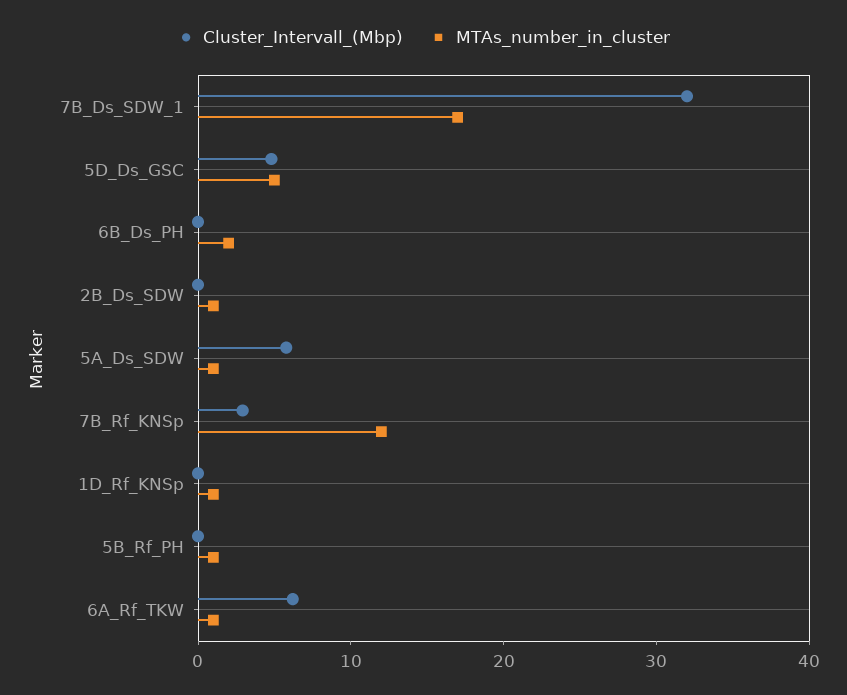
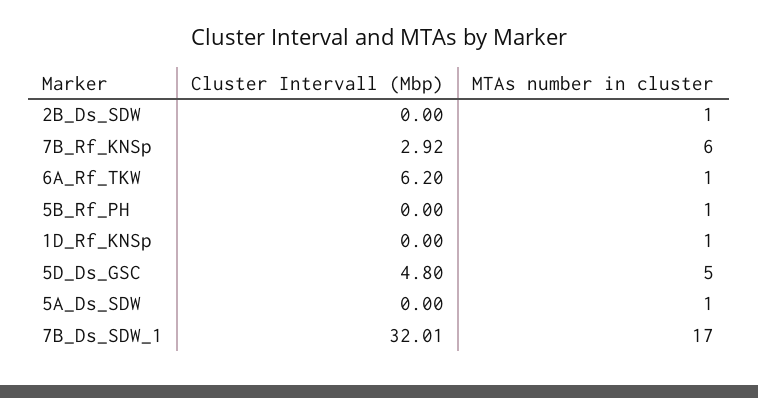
Cluster_Intervall_(Mbp), 6B_Ds_PH: 0 -> none
MTAs_number_in_cluster, 6B_Ds_PH: 2 -> none
Cluster_Intervall_(Mbp), 5A_Ds_SDW: 6 -> 0
MTAs_number_in_cluster, 7B_Rf_KNSp: 12 -> 6

